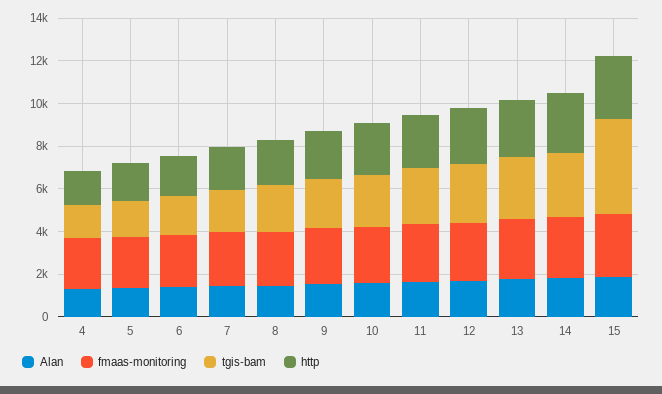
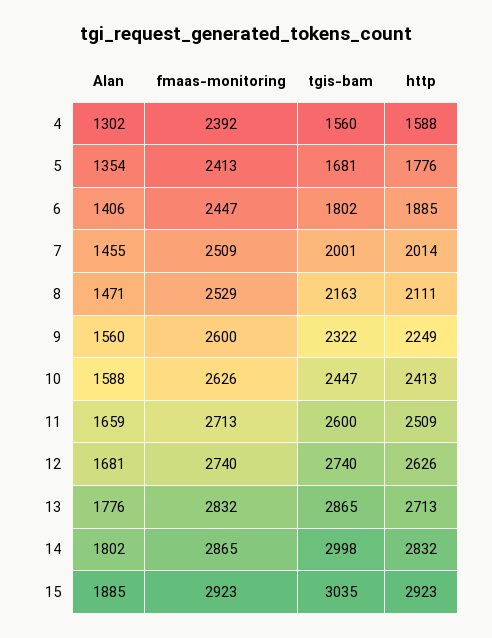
tgis-bam, 15: 4500 -> 3035

